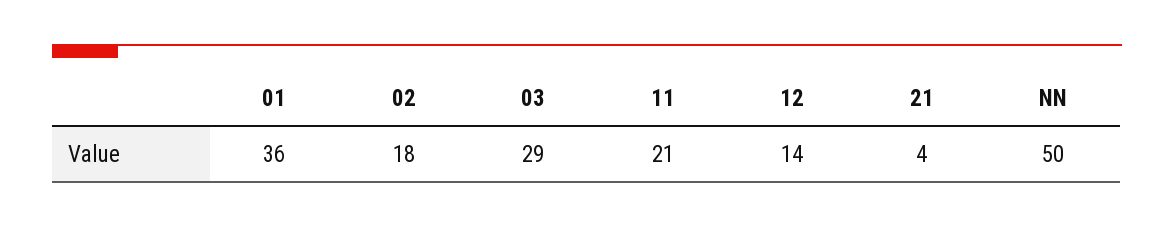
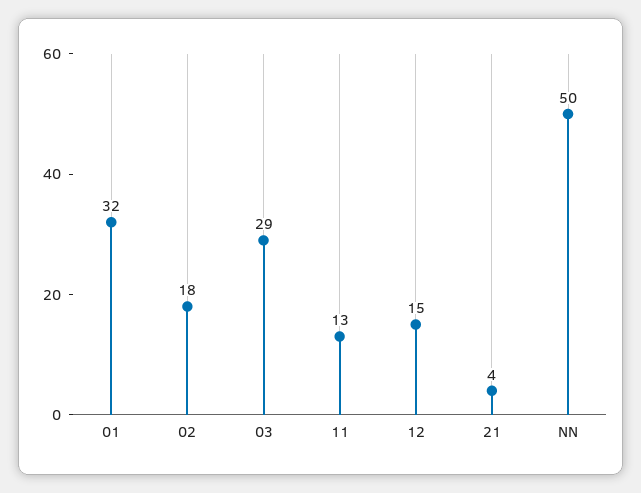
01: 36 -> 32
11: 21 -> 13
12: 14 -> 15

